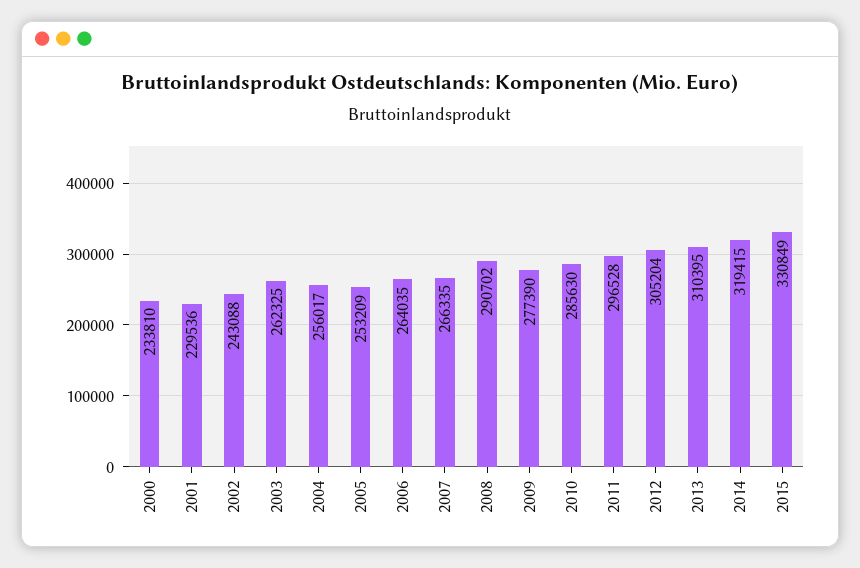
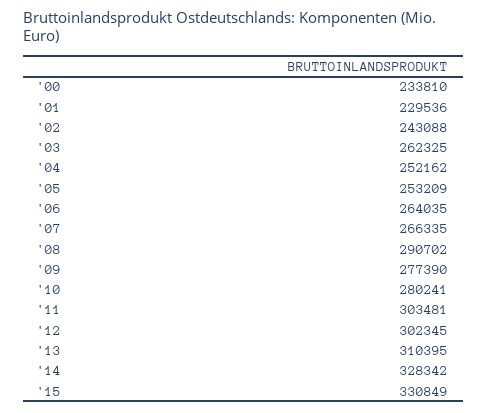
2004: 256017 -> 252162
2010: 285630 -> 280241
2011: 296528 -> 303481
2012: 305204 -> 302345
2014: 319415 -> 328342

